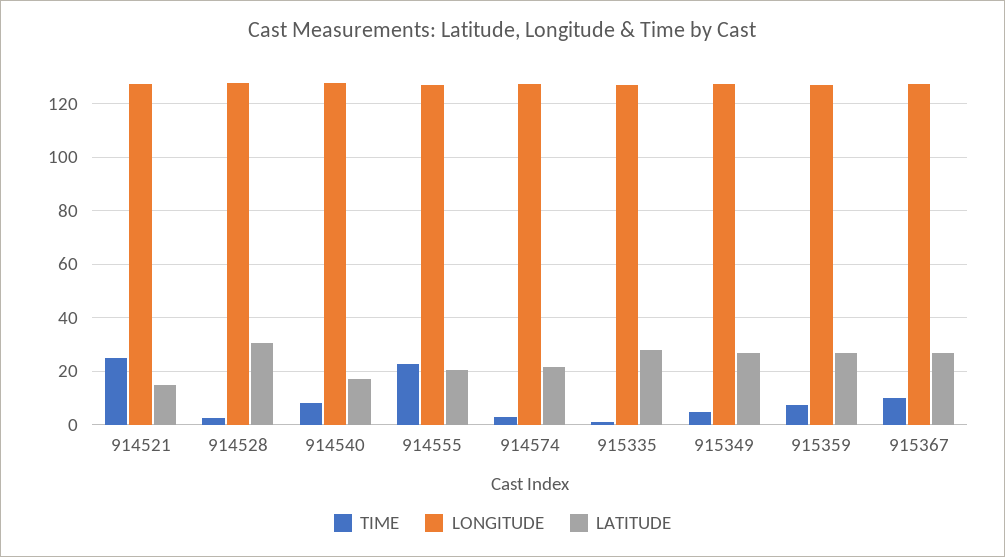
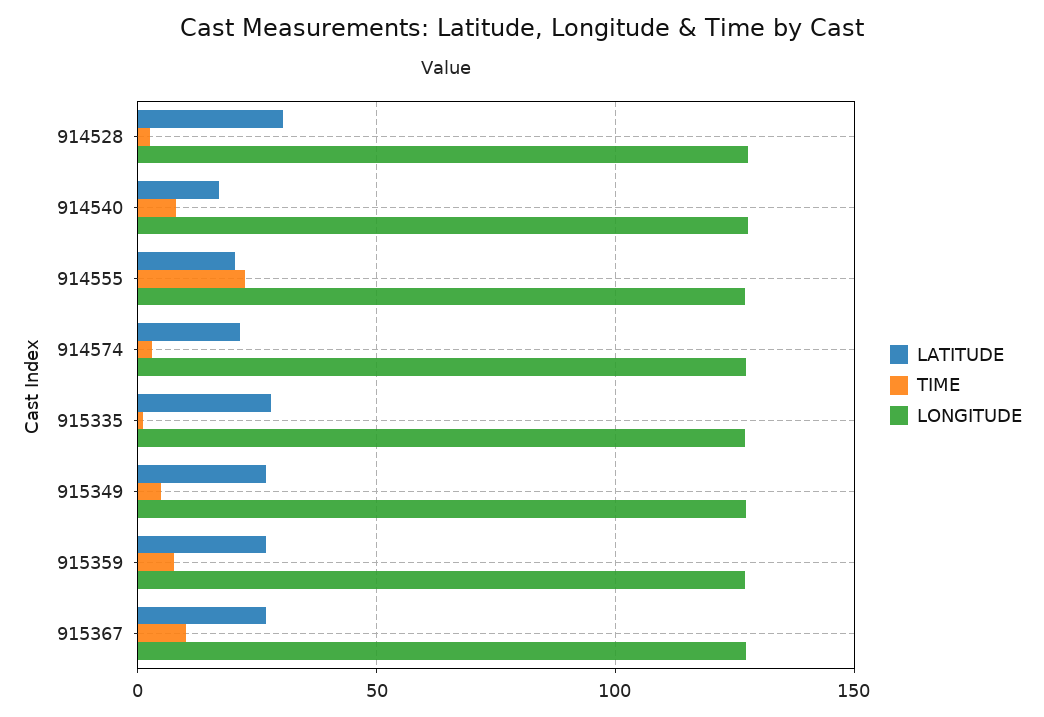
TIME, 914521: 25 -> none
LONGITUDE, 914521: 127.5 -> none
LATITUDE, 914521: 15 -> none

